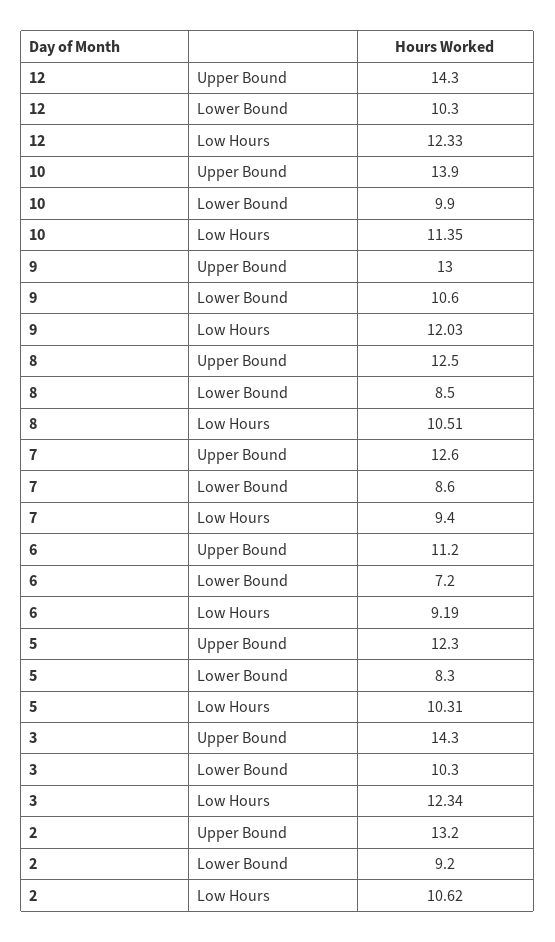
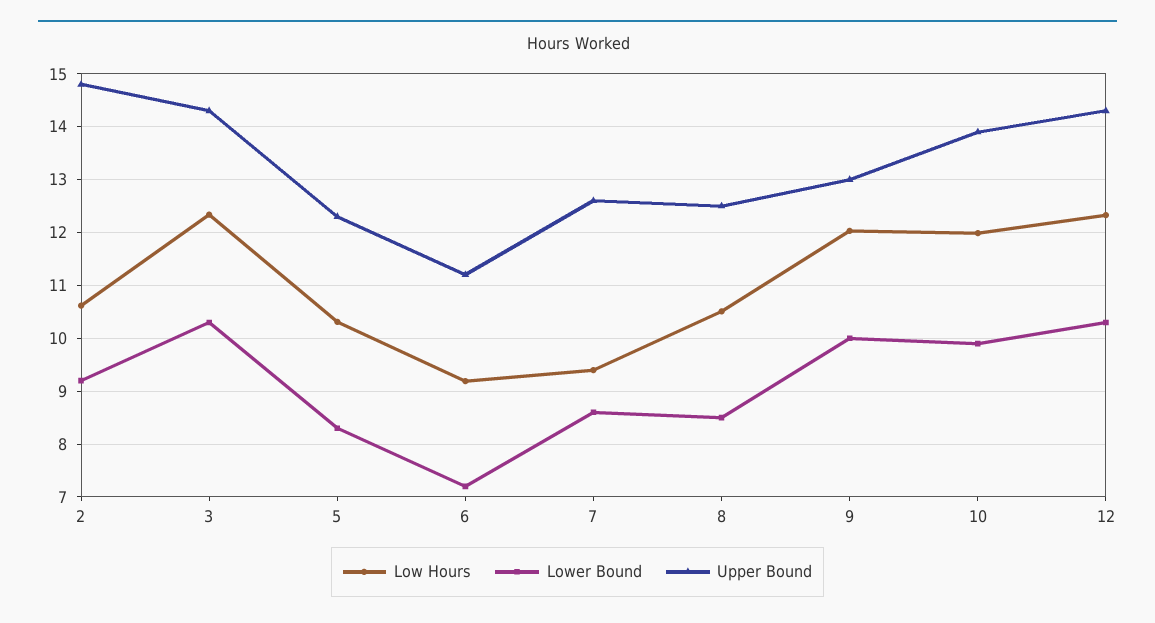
Low Hours, 10: 11.35 -> 12
Lower Bound, 9: 10.6 -> 10
Upper Bound, 2: 13.2 -> 14.8

